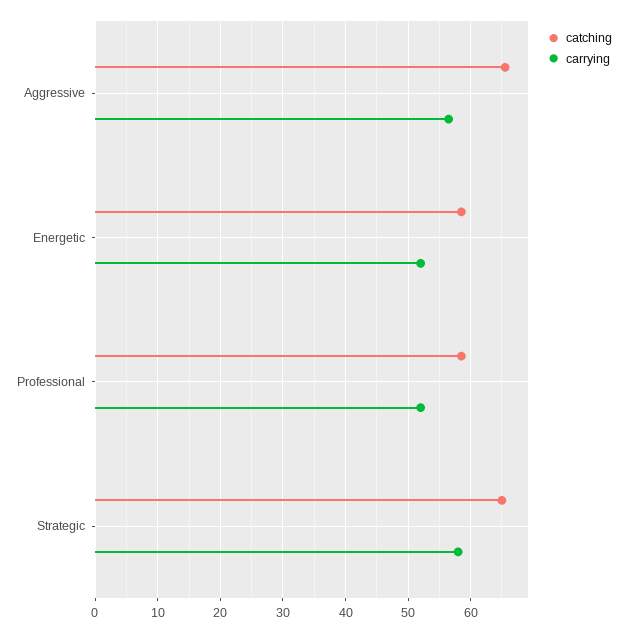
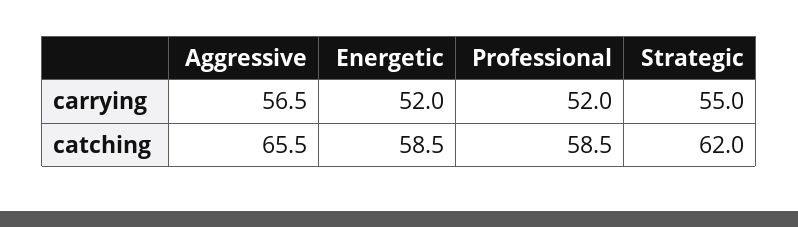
catching, Strategic: 65 -> 62
carrying, Strategic: 58 -> 55

